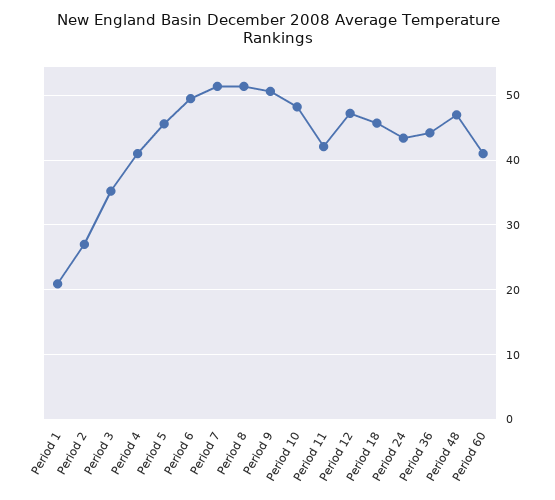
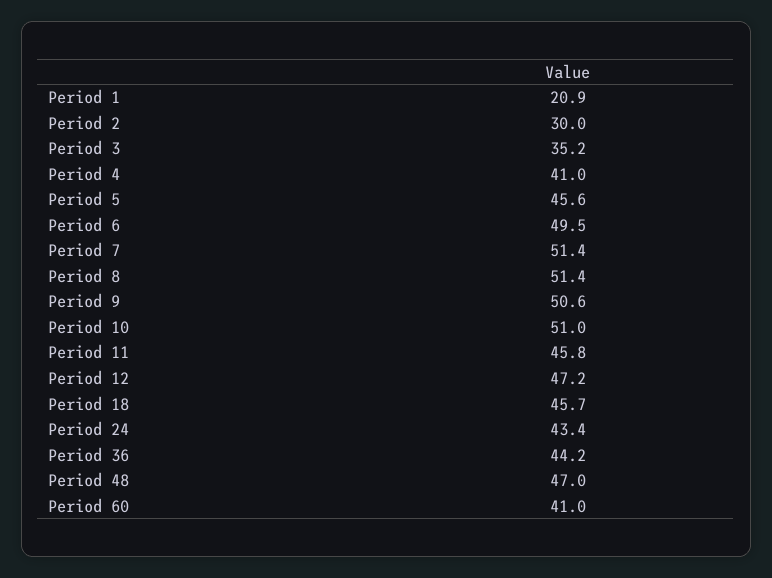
Period 2: 27 -> 30
Period 10: 48 -> 51
Period 11: 42 -> 45.8

